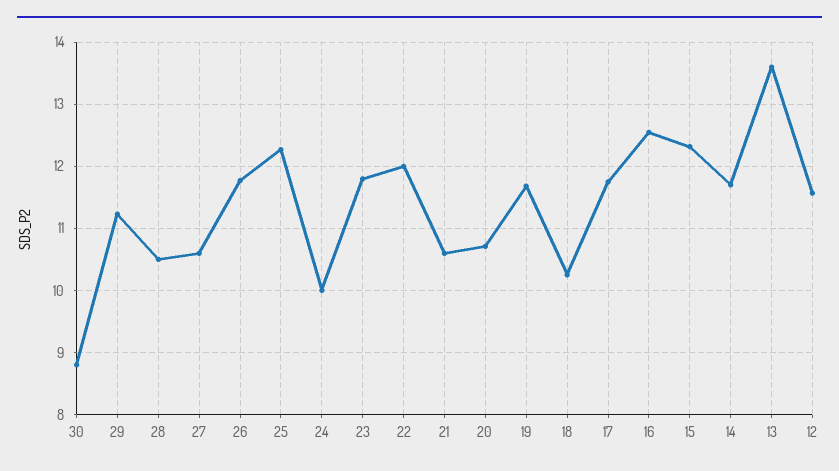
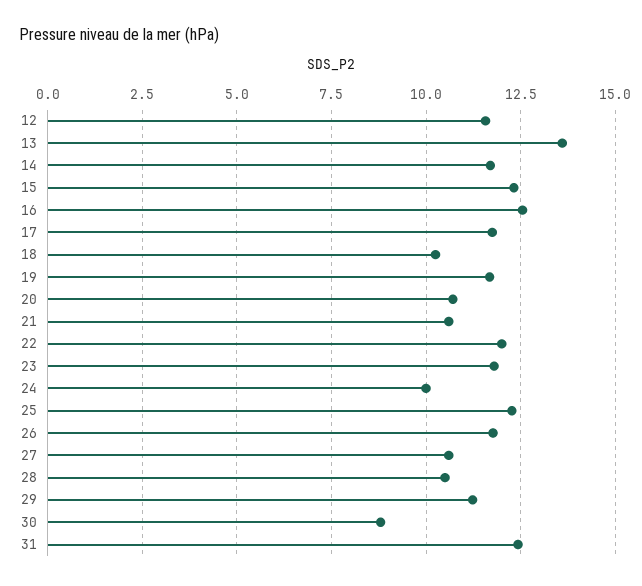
31: none -> 12.5

